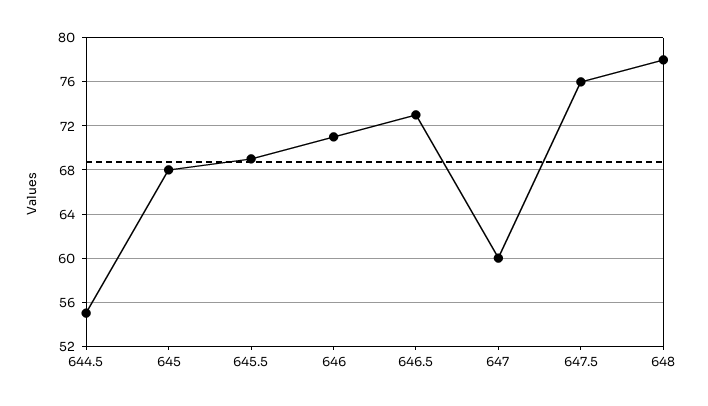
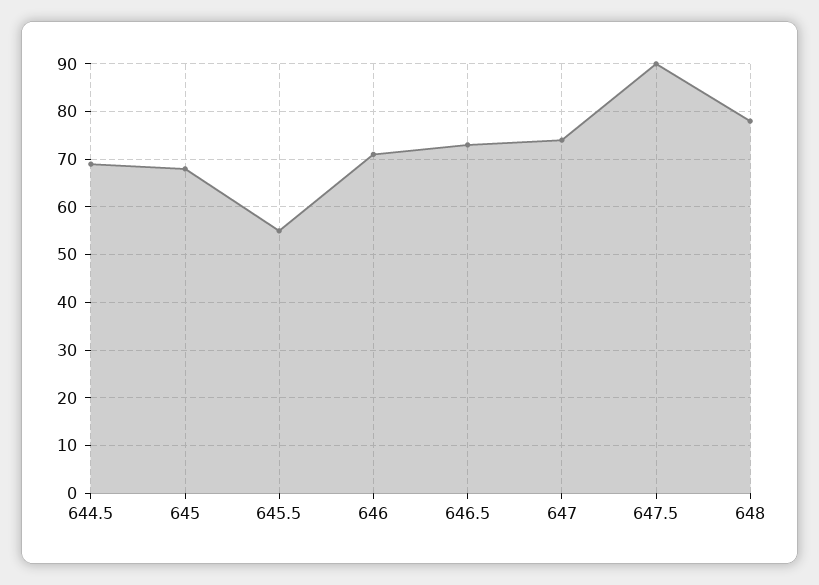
644.5: 55 -> 70
645.5: 69 -> 55
647: 60 -> 75
647.5: 76 -> 90

